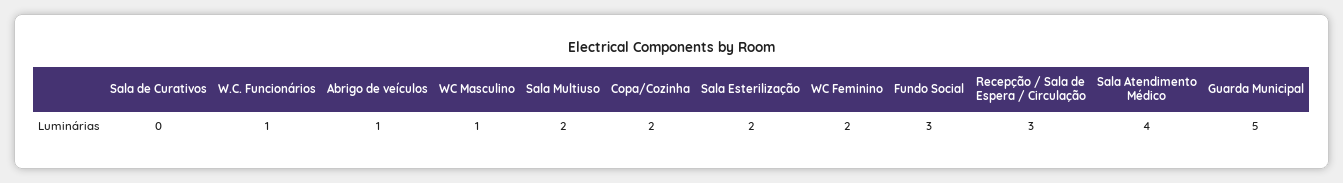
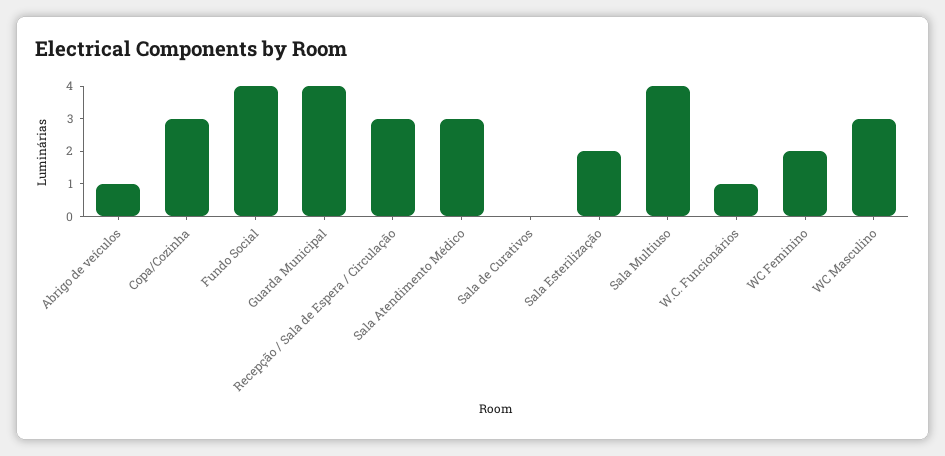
WC Masculino: 1 -> 3
Sala Multiuso: 2 -> 4
Copa/Cozinha: 2 -> 3
Fundo Social: 3 -> 4
Sala Atendimento Médico: 4 -> 3
Guarda Municipal: 5 -> 4

